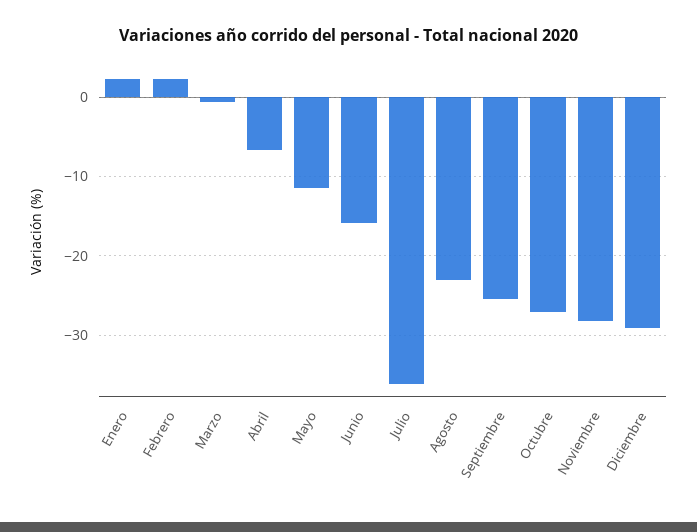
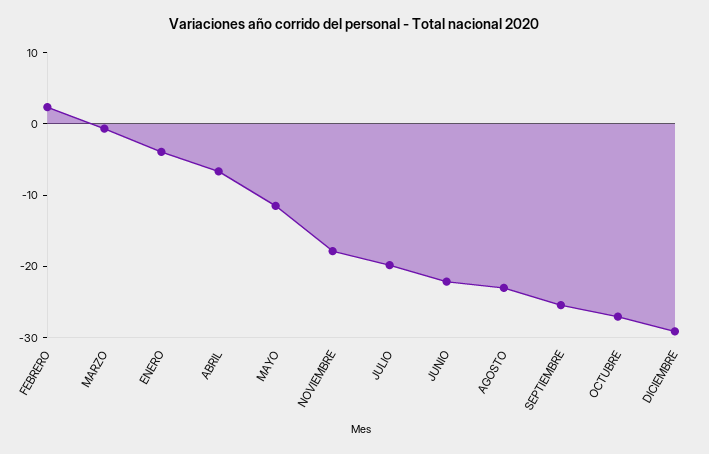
Enero: 2 -> -4
Junio: -16 -> -22
Julio: -36 -> -20
Noviembre: -28 -> -18

